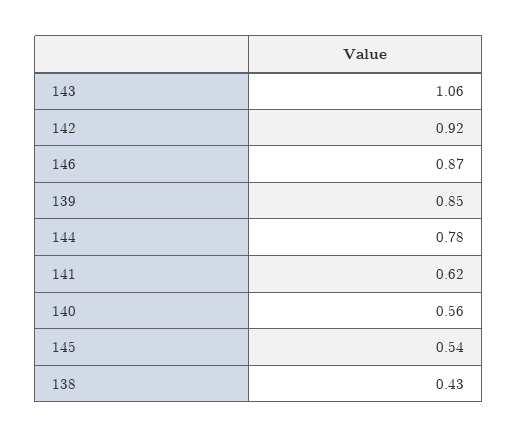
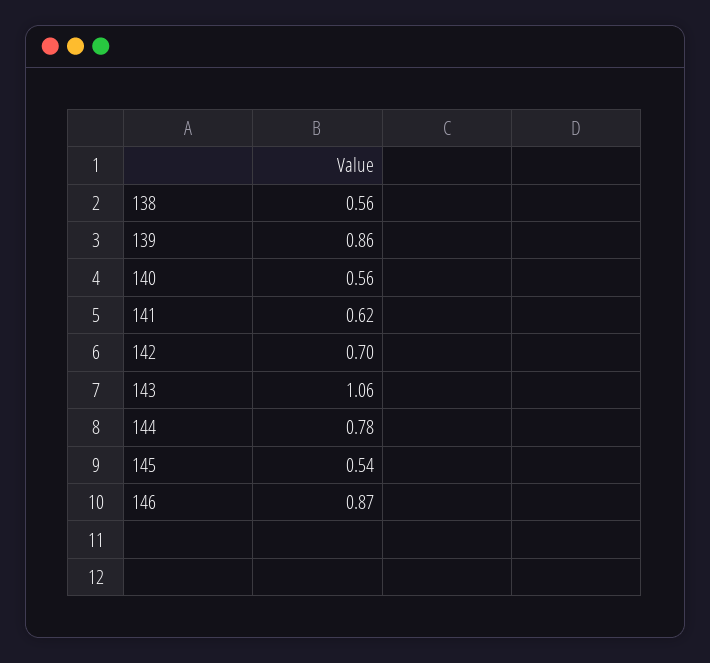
142: 0.92 -> 0.7
139: 0.85 -> 0.86
138: 0.43 -> 0.56

